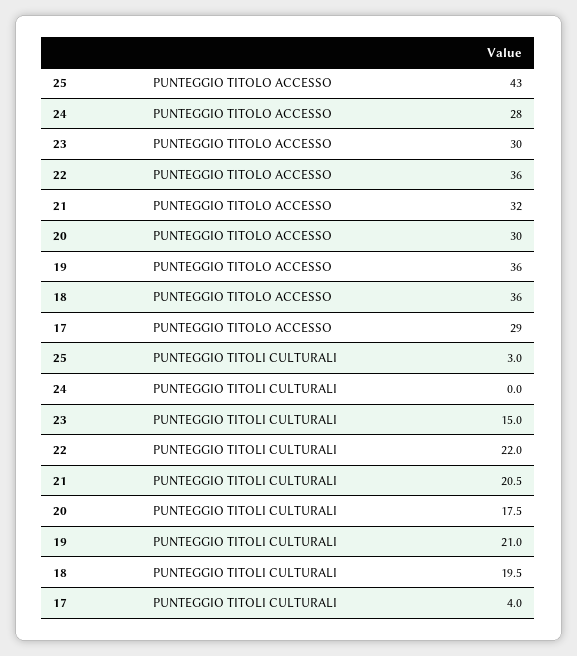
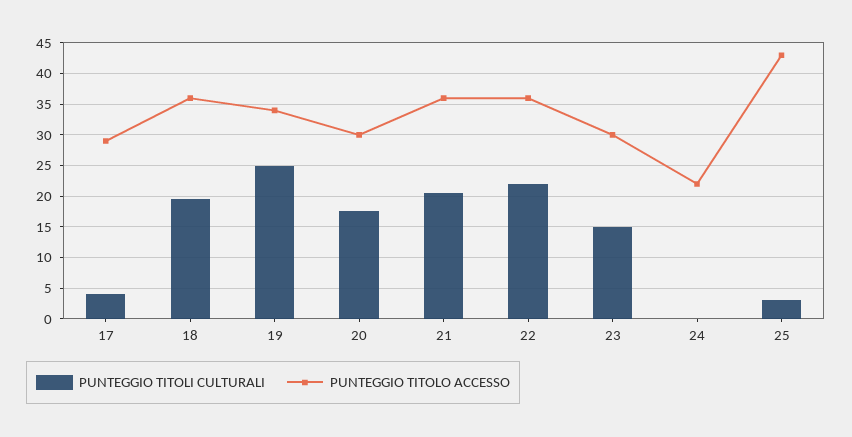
PUNTEGGIO TITOLO ACCESSO, 24: 28 -> 22
PUNTEGGIO TITOLO ACCESSO, 21: 32 -> 36
PUNTEGGIO TITOLO ACCESSO, 19: 36 -> 34
PUNTEGGIO TITOLI CULTURALI, 19: 21 -> 25

